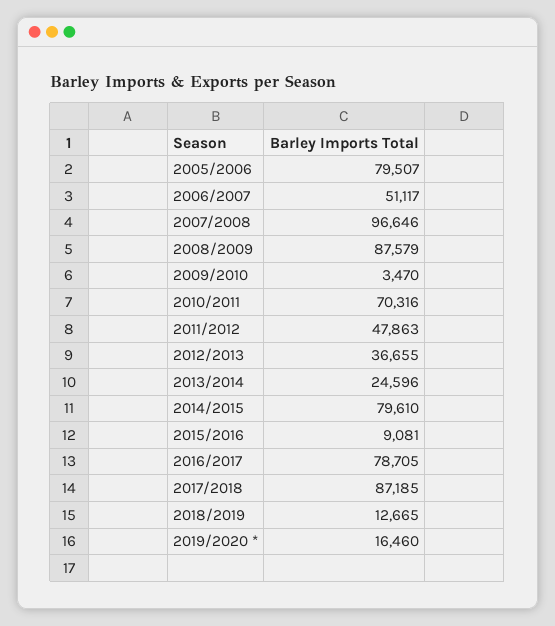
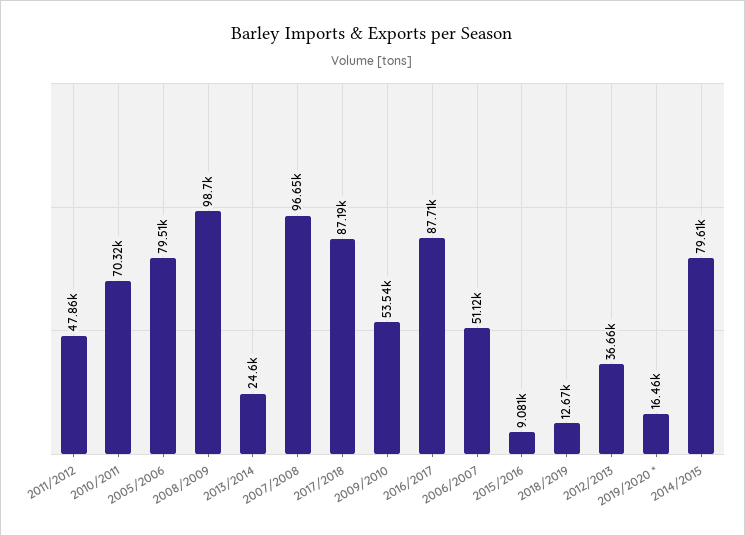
2008/2009: 87579 -> 98700
2009/2010: 3470 -> 53540
2016/2017: 78705 -> 87710

